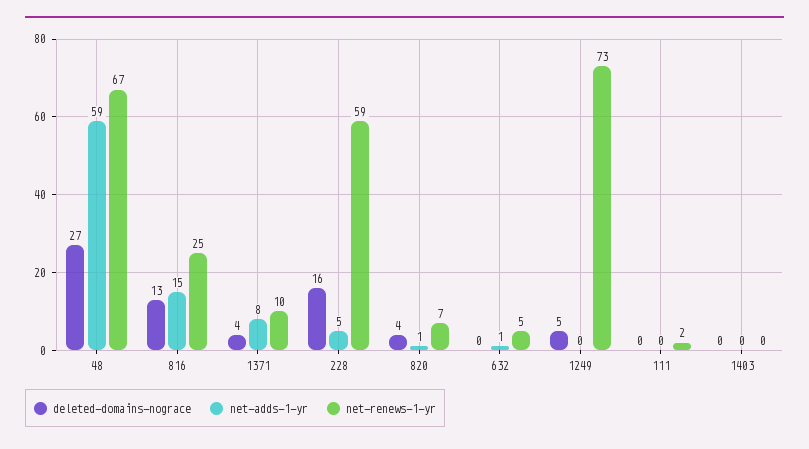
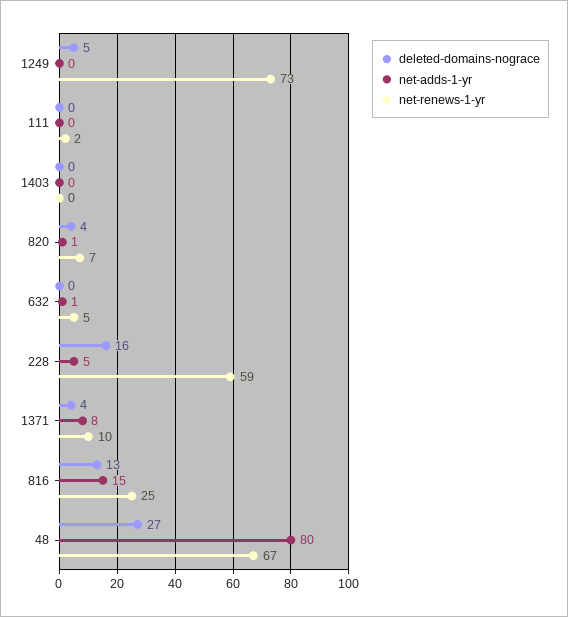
net-adds-1-yr, 48: 59 -> 80

